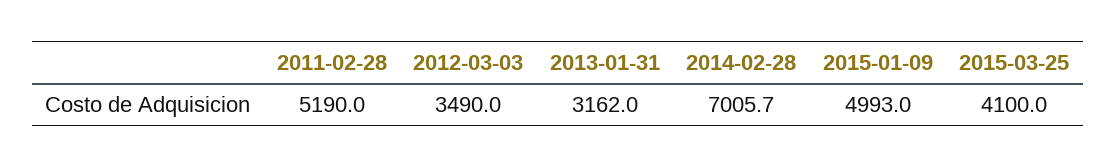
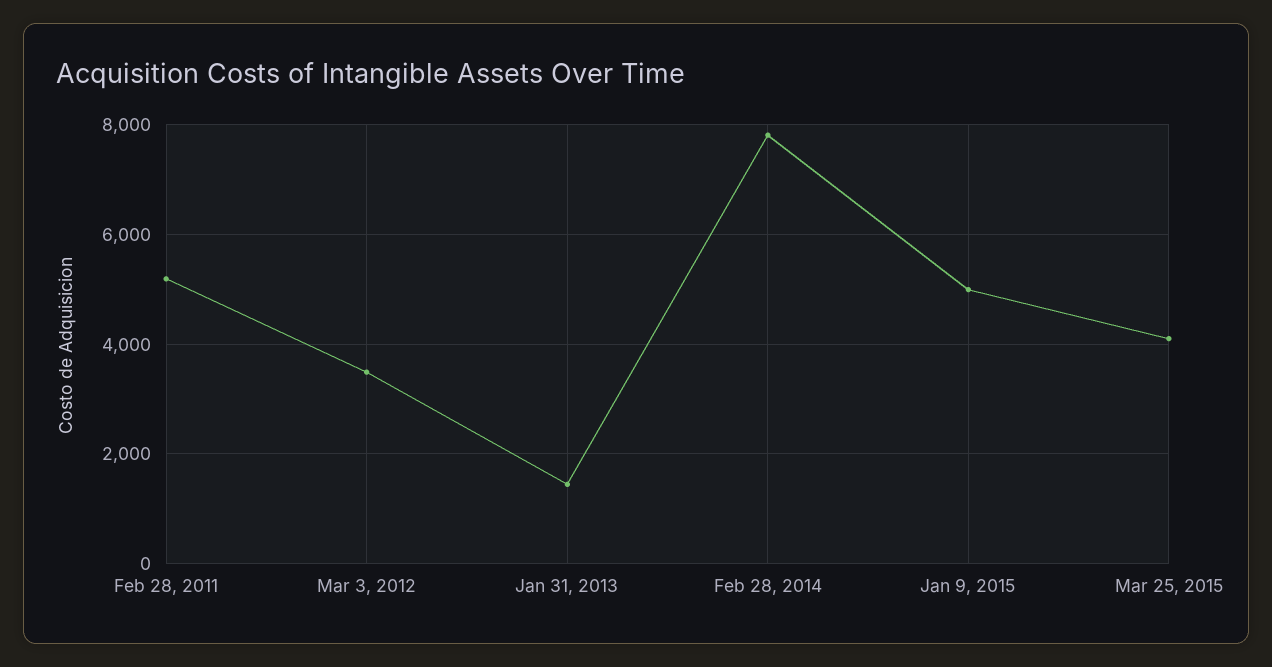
2013-01-31: 3162 -> 1400
2014-02-28: 7005.7 -> 7800

